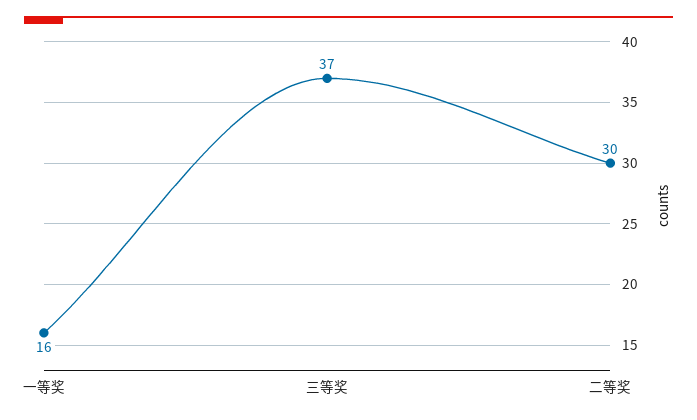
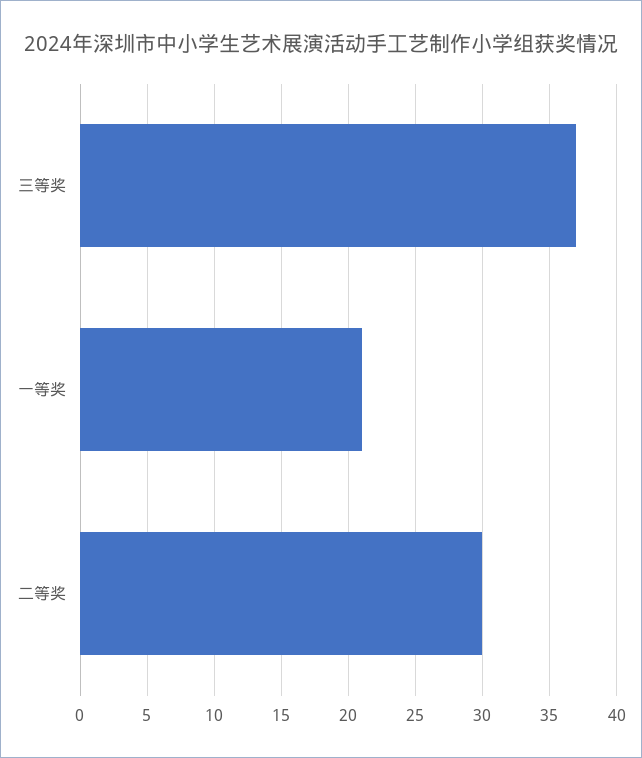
一等奖: 16 -> 21

